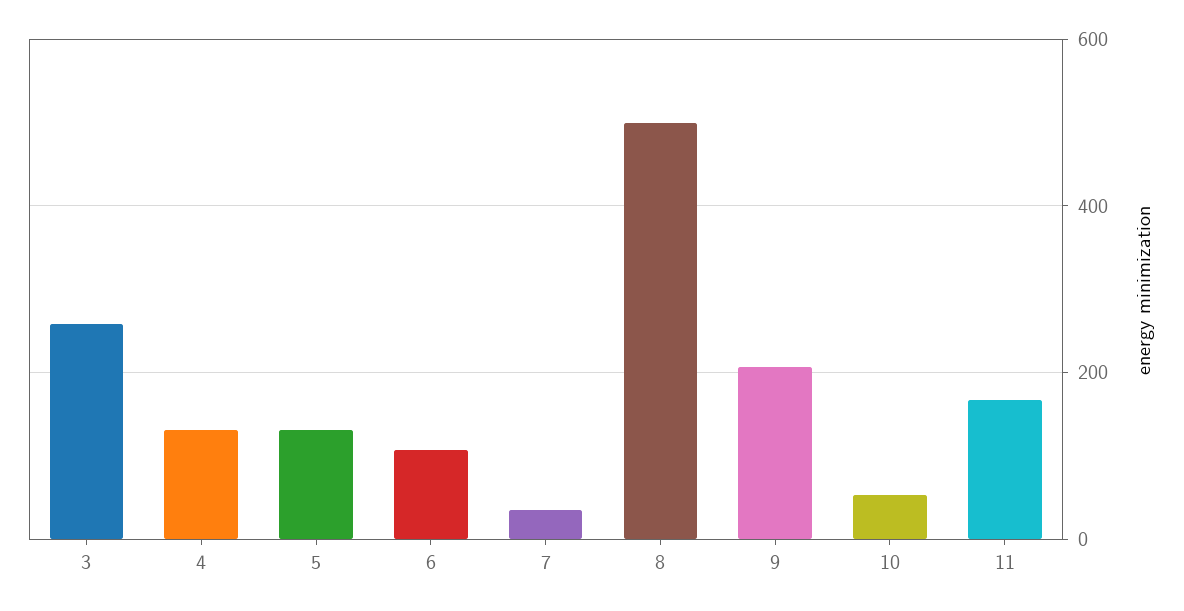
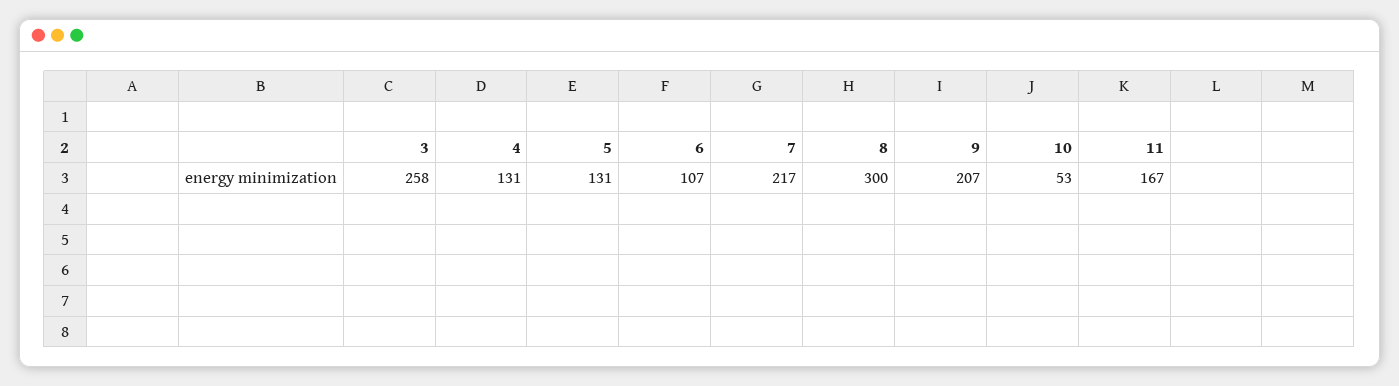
7: 40 -> 217
8: 500 -> 300

